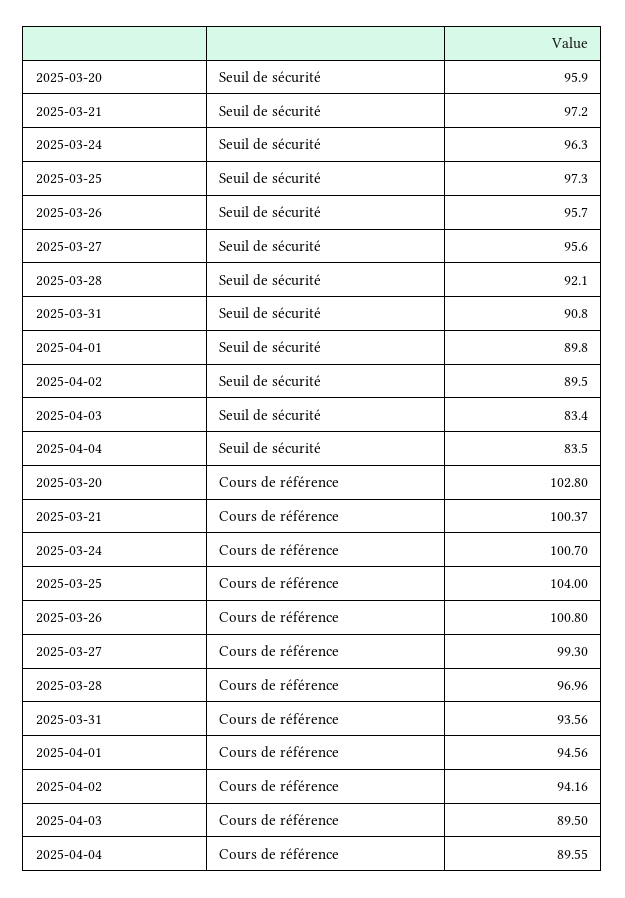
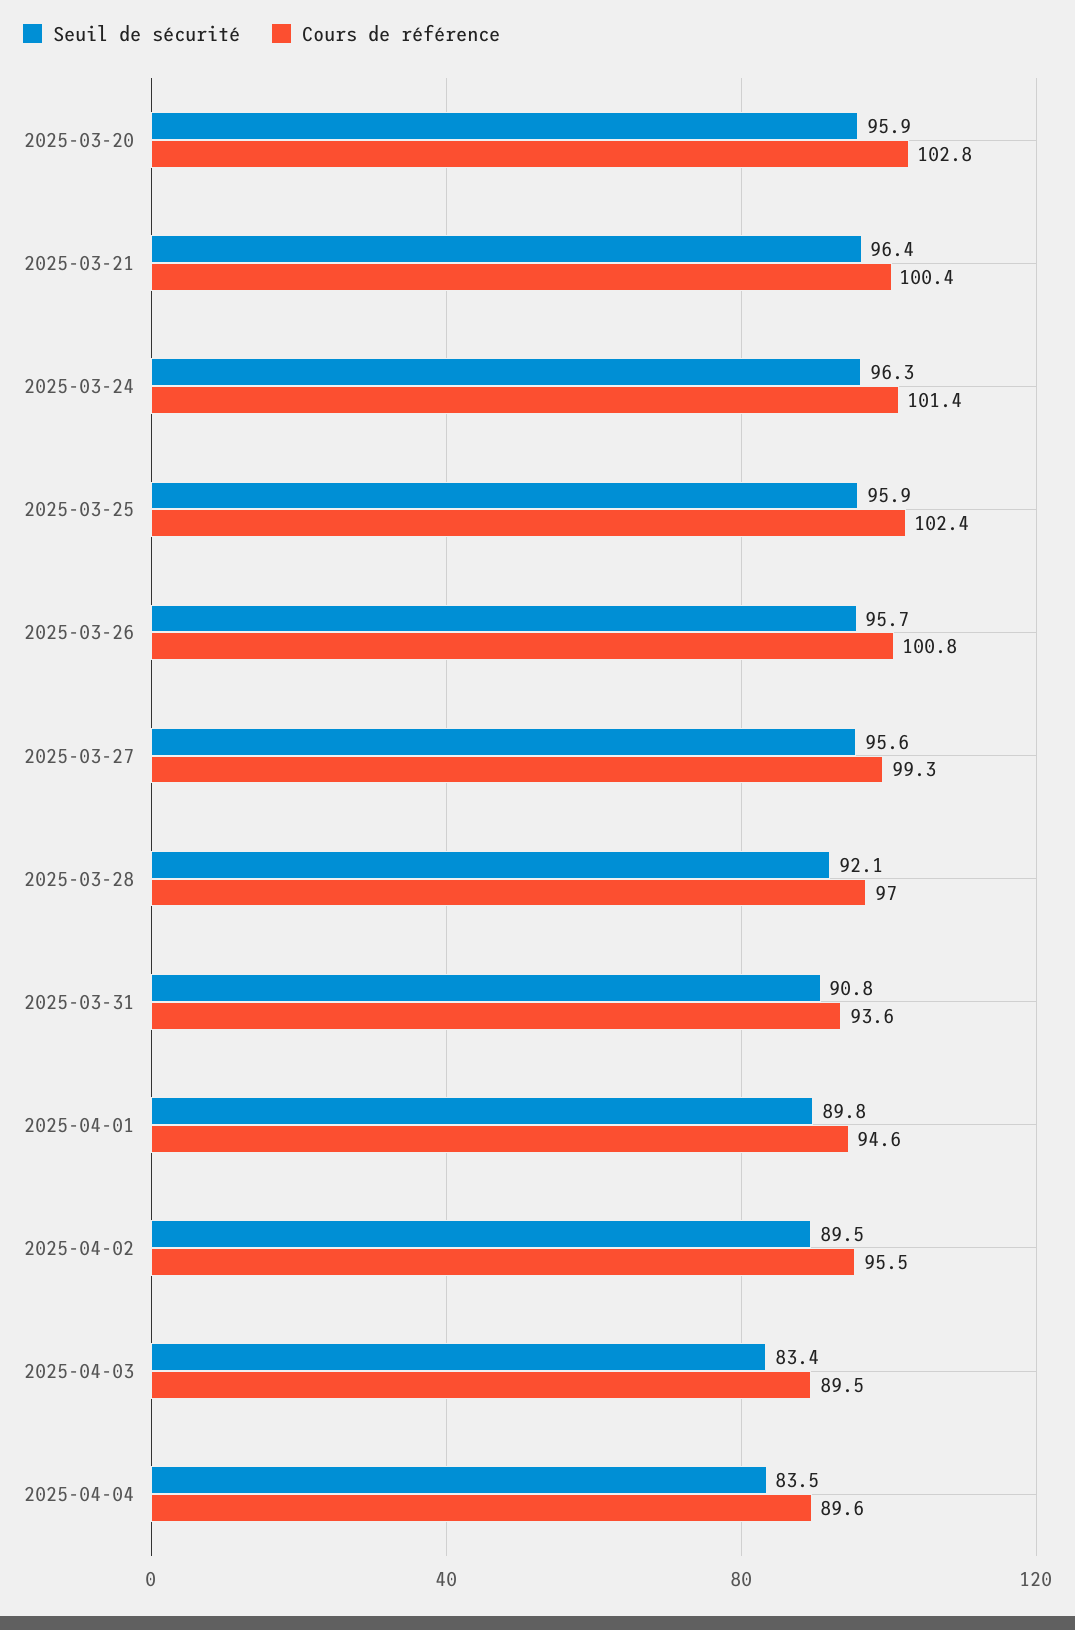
Seuil de sécurité, 2025-03-21: 97.2 -> 96.4
Seuil de sécurité, 2025-03-25: 97.3 -> 95.9
Cours de référence, 2025-03-24: 100.7 -> 101.4
Cours de référence, 2025-03-25: 104 -> 102.4
Cours de référence, 2025-04-02: 94.16 -> 95.5

